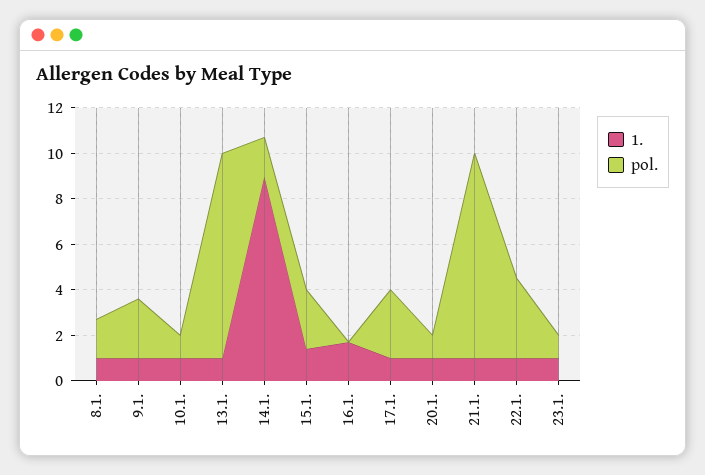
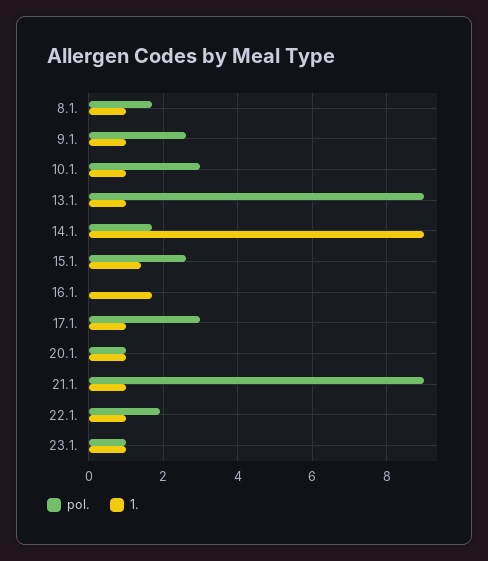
pol., 10.1.: 1 -> 3
pol., 22.1.: 3.5 -> 2

